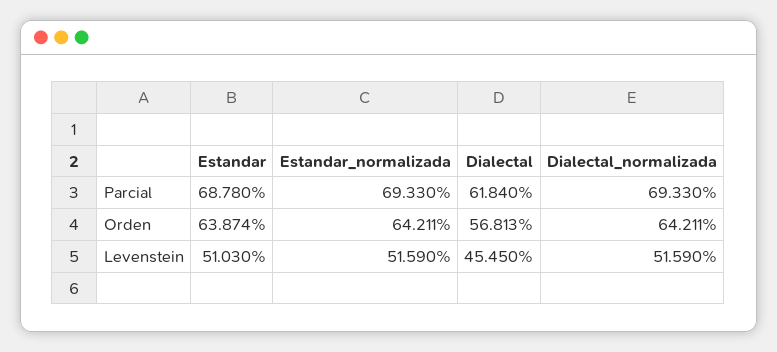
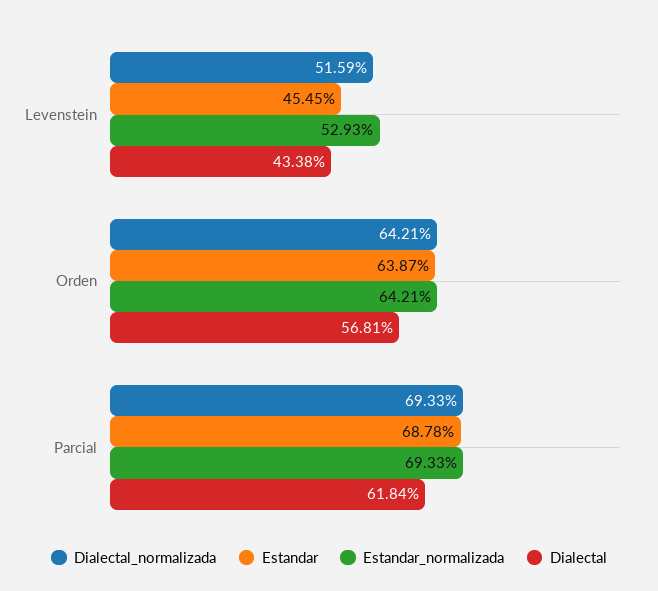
Estandar, Levenstein: 51.03 -> 45.45
Estandar_normalizada, Levenstein: 51.59 -> 52.93
Dialectal, Levenstein: 45.45 -> 43.38

